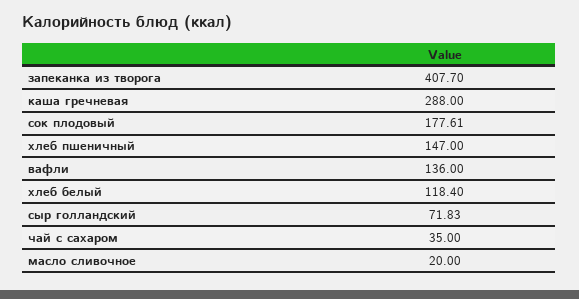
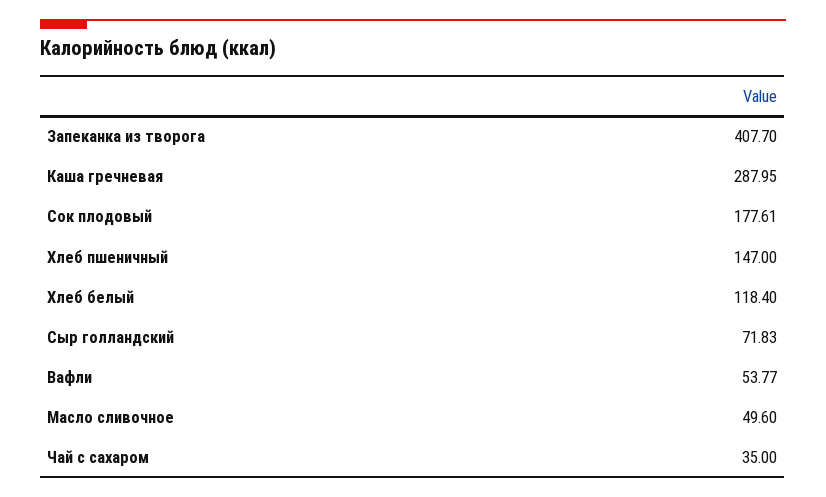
каша гречневая: 288 -> 287.95
вафли: 136 -> 53.77
масло сливочное: 20 -> 49.6

